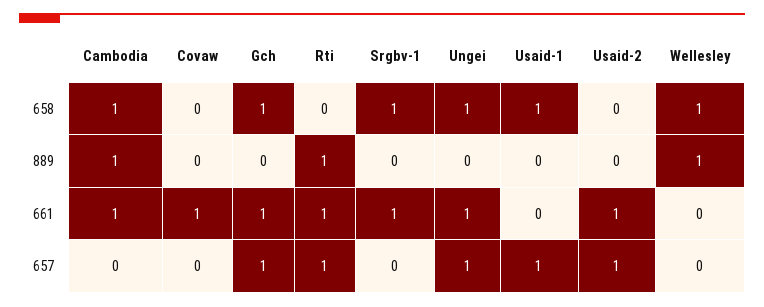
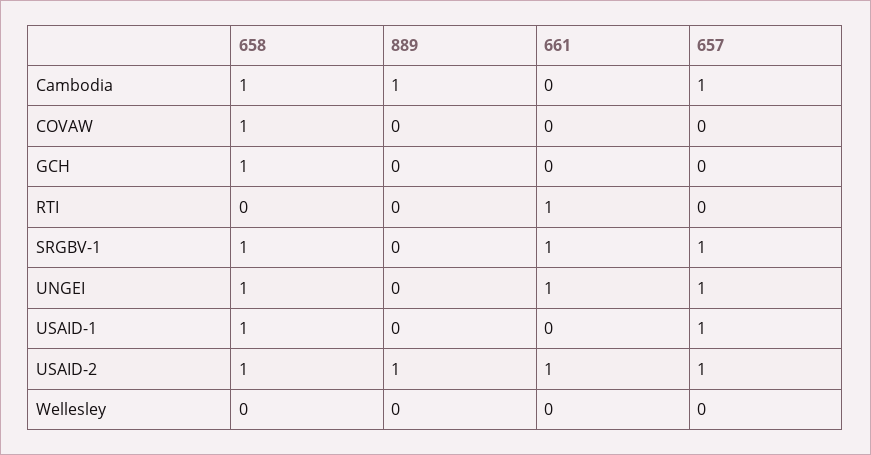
Covaw, 658: 0 -> 1
Usaid-2, 658: 0 -> 1
Wellesley, 658: 1 -> 0
Rti, 889: 1 -> 0
Usaid-2, 889: 0 -> 1
Wellesley, 889: 1 -> 0
Cambodia, 661: 1 -> 0
Covaw, 661: 1 -> 0
Gch, 661: 1 -> 0
Cambodia, 657: 0 -> 1
Gch, 657: 1 -> 0
Rti, 657: 1 -> 0
Srgbv-1, 657: 0 -> 1

